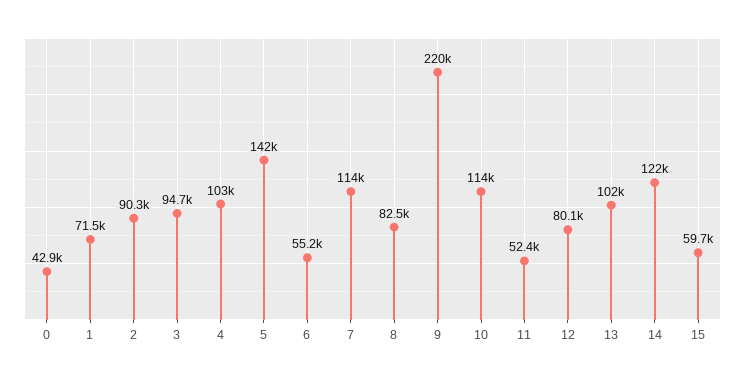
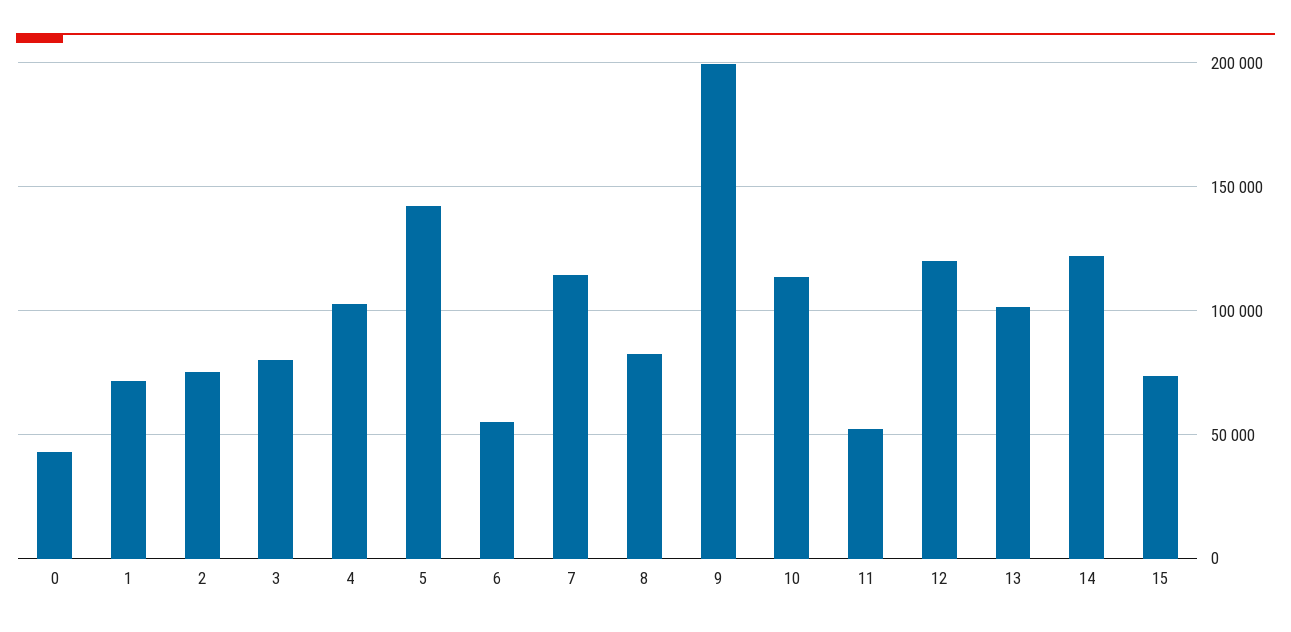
2: 90300 -> 75000
3: 94700 -> 80000
9: 220000 -> 200000
12: 80100 -> 120000
15: 59700 -> 75000

